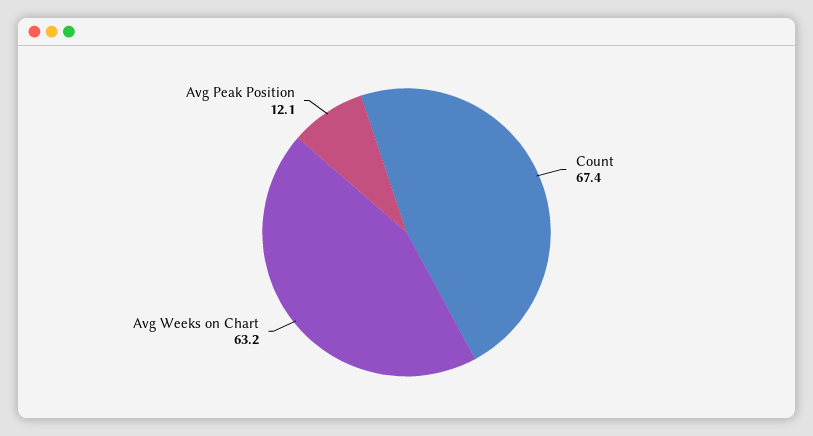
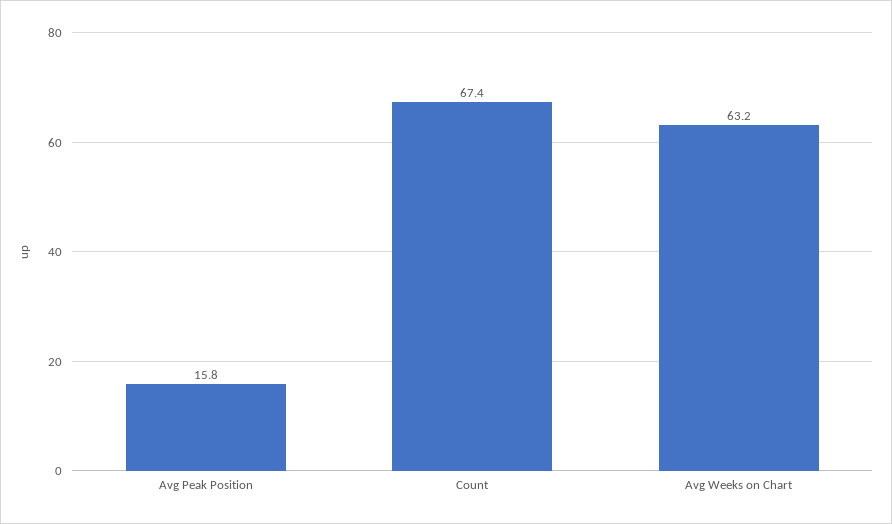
Avg Peak Position: 12.1 -> 15.8

